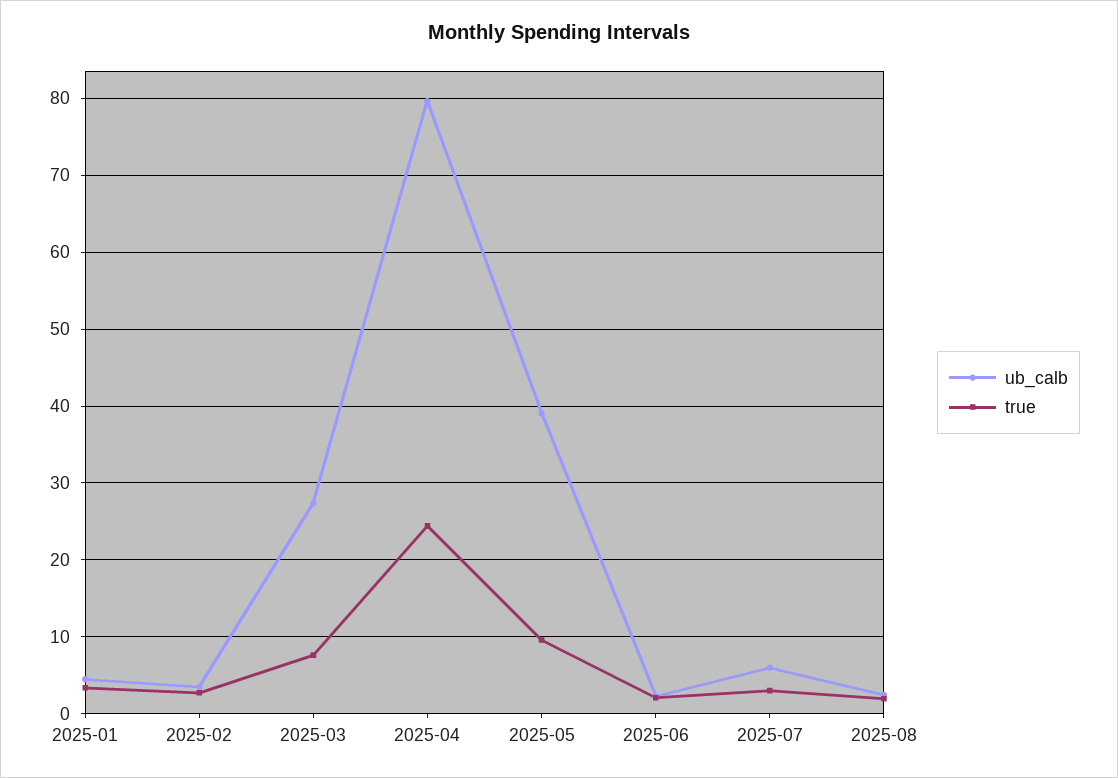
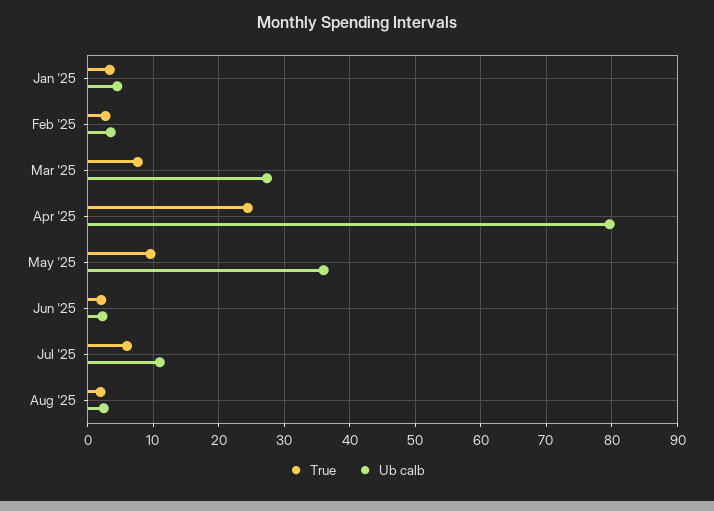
ub_calb, 2025-05: 39 -> 36
ub_calb, 2025-07: 6 -> 11
true, 2025-07: 3 -> 6

